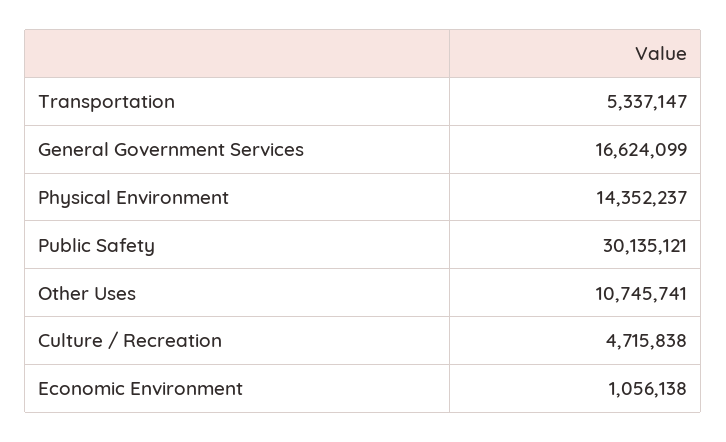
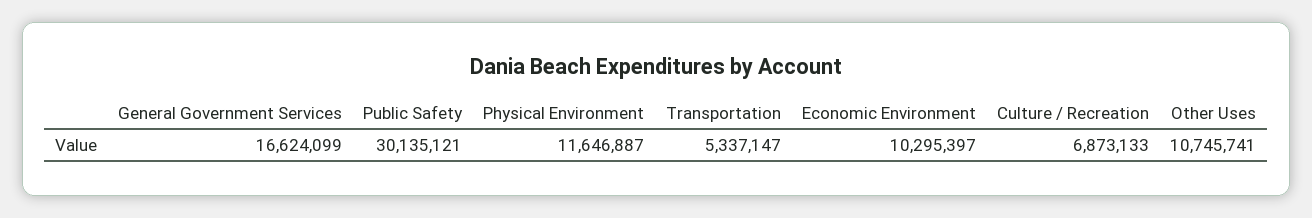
Physical Environment: 14352237 -> 11646887
Culture / Recreation: 4715838 -> 6873133
Economic Environment: 1056138 -> 10295397

